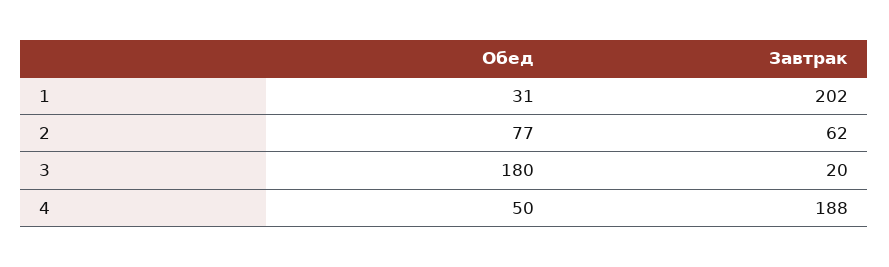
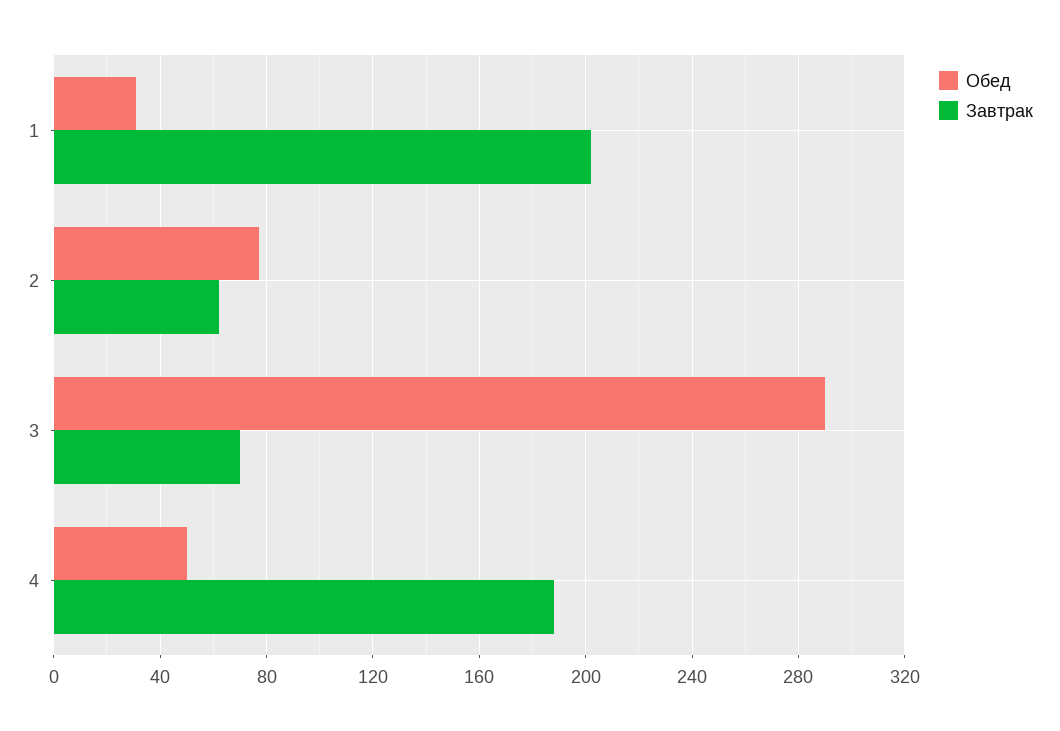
Обед, 3: 180 -> 290
Завтрак, 3: 20 -> 70

